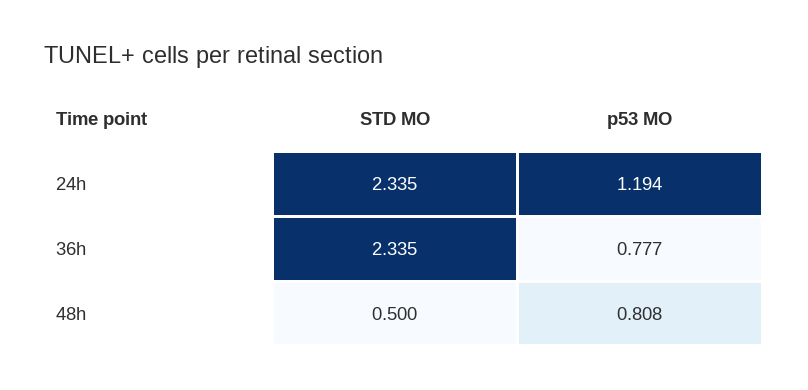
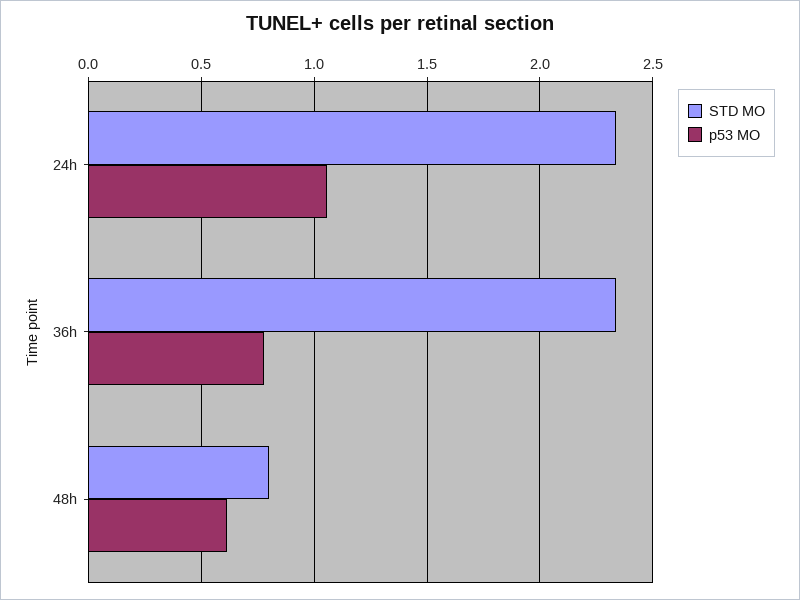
p53 MO, 24h: 1.194 -> 1.05
STD MO, 48h: 0.5 -> 0.8
p53 MO, 48h: 0.808 -> 0.6

